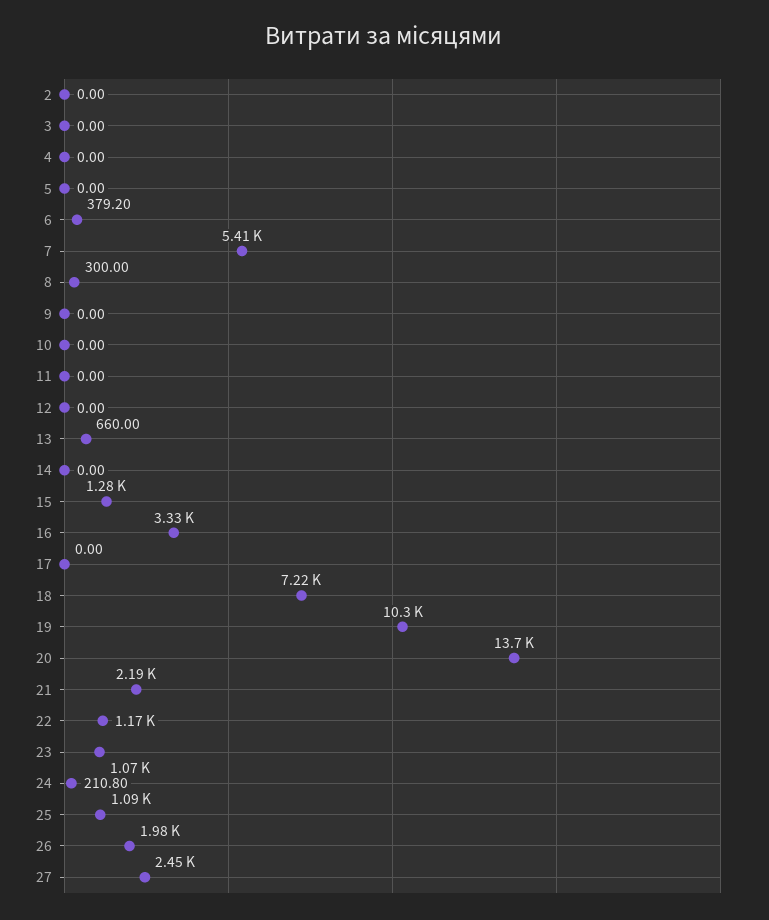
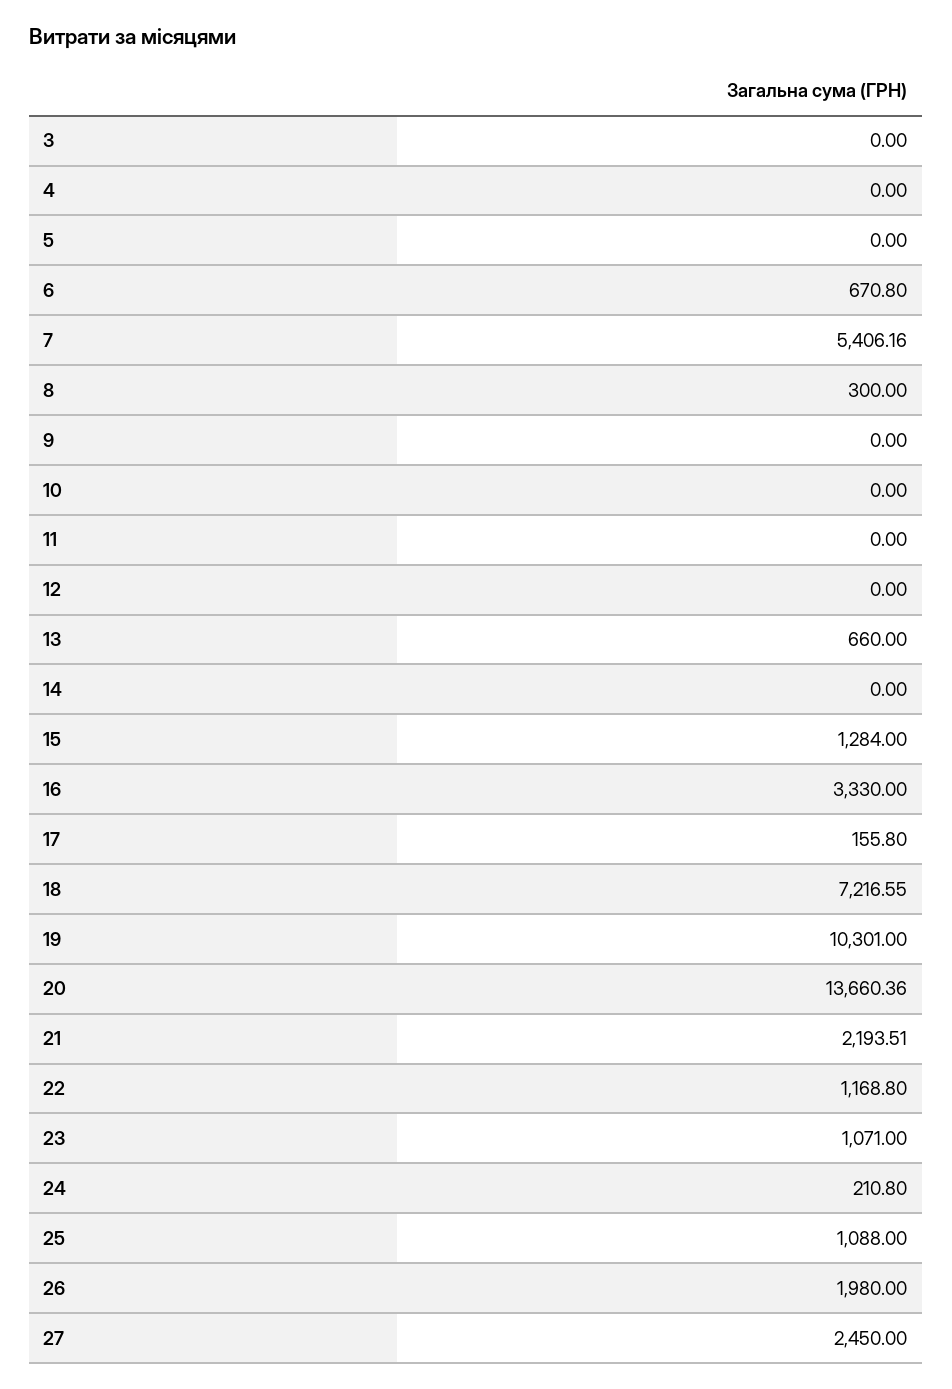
2: 0 -> none
6: 379.2 -> 670.8
17: 0 -> 155.8

